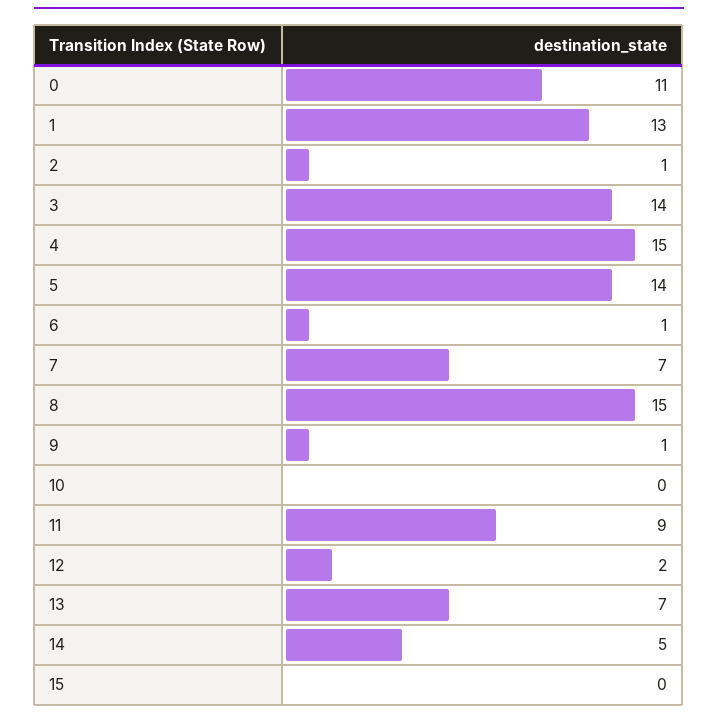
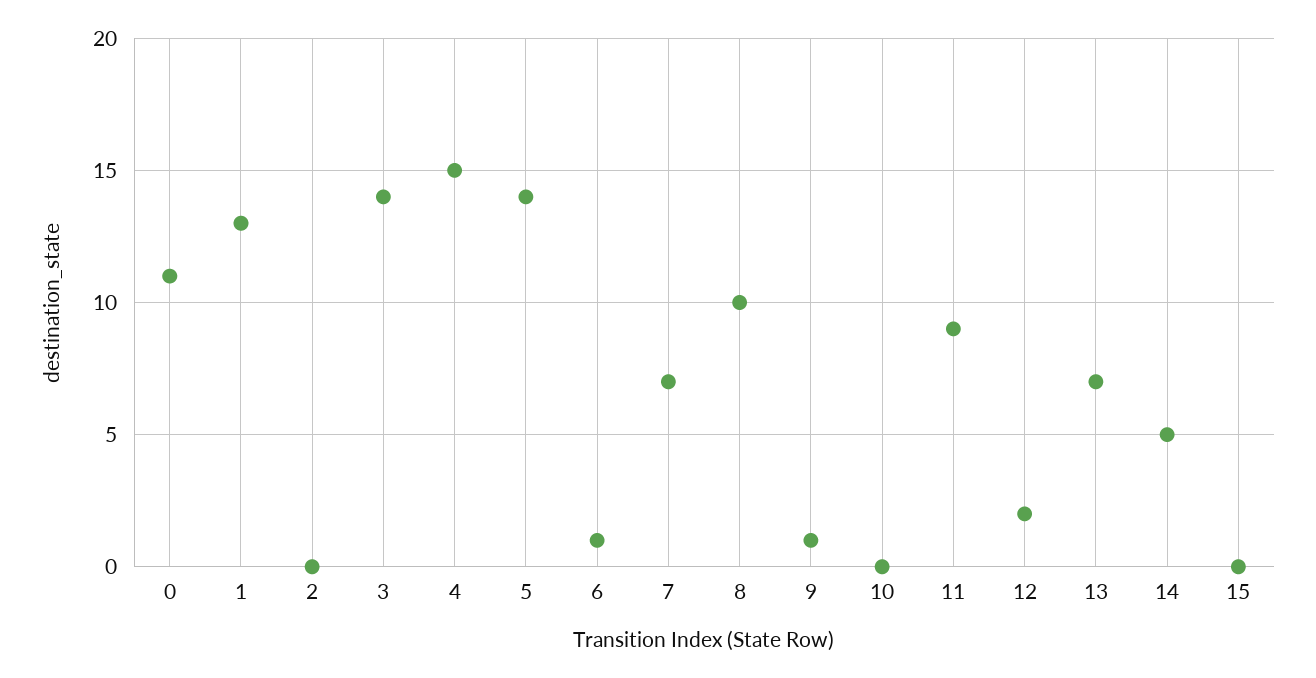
2: 1 -> 0
8: 15 -> 10

